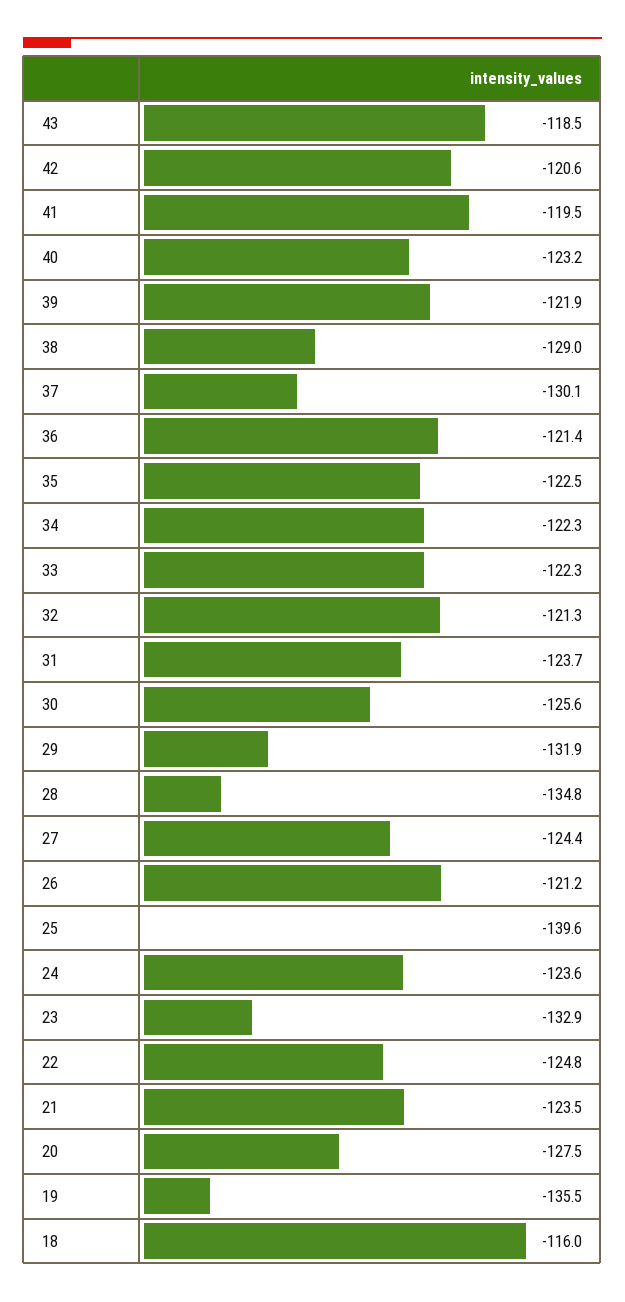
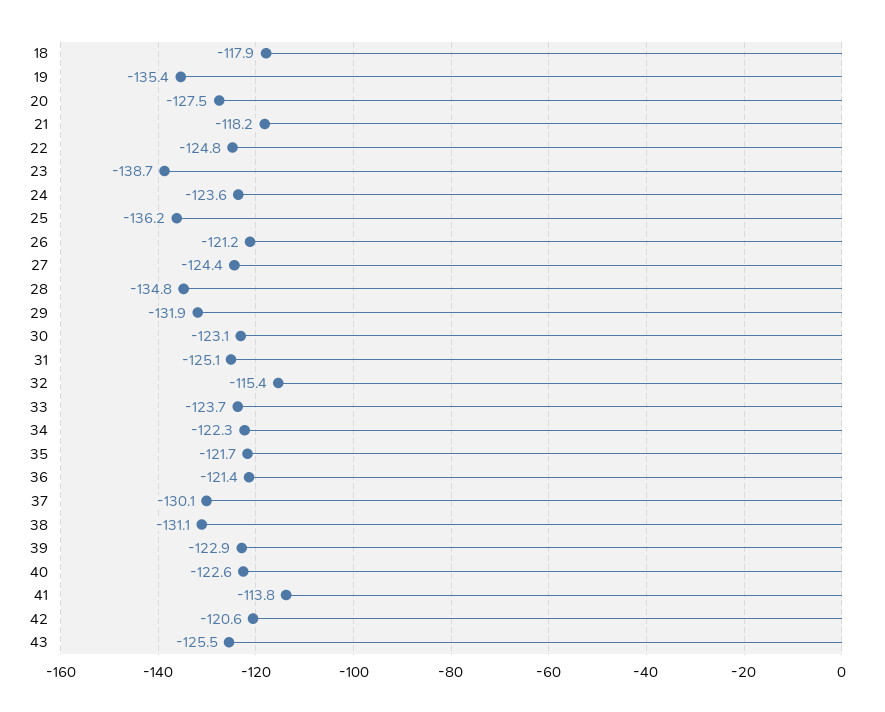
43: -118.5 -> -125.5
41: -119.5 -> -113.8
40: -123.2 -> -122.6
39: -121.9 -> -122.9
38: -129 -> -131.1
35: -122.5 -> -121.7
33: -122.3 -> -123.7
32: -121.3 -> -115.4
31: -123.7 -> -125.1
30: -125.6 -> -123.1
25: -139.6 -> -136.2
23: -132.9 -> -138.7
21: -123.5 -> -118.2
19: -135.5 -> -135.4
18: -116 -> -117.9

